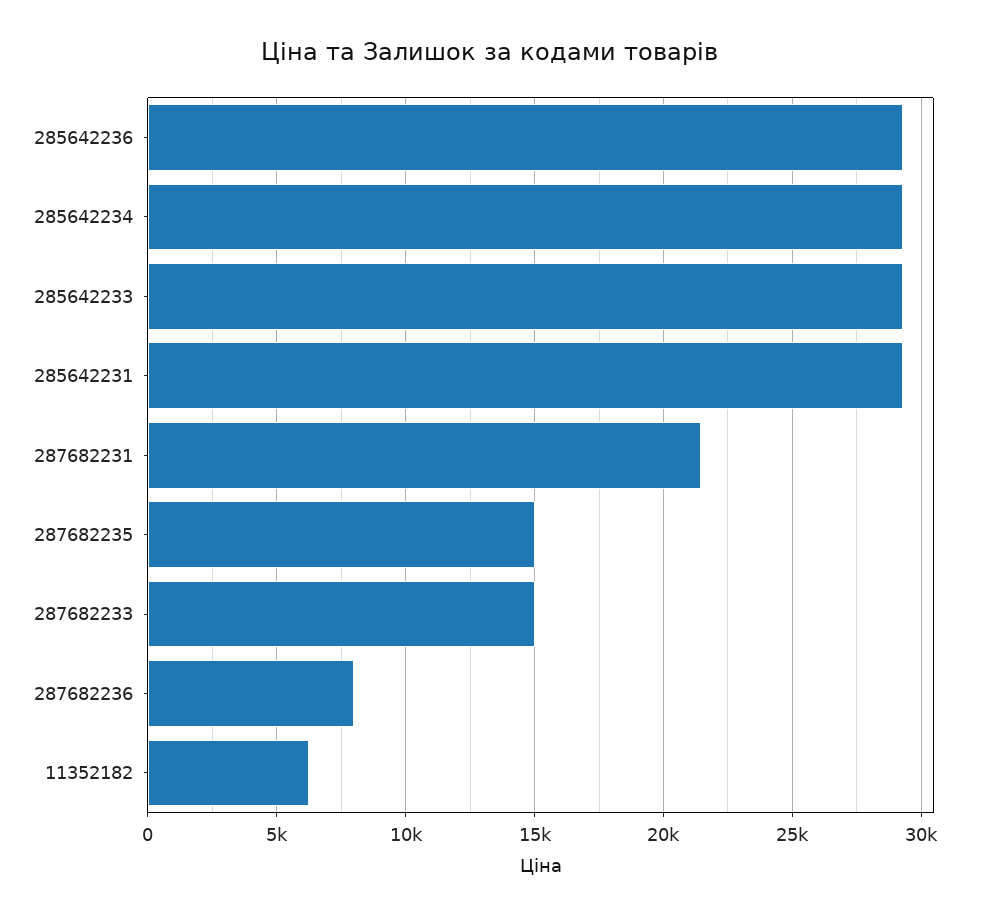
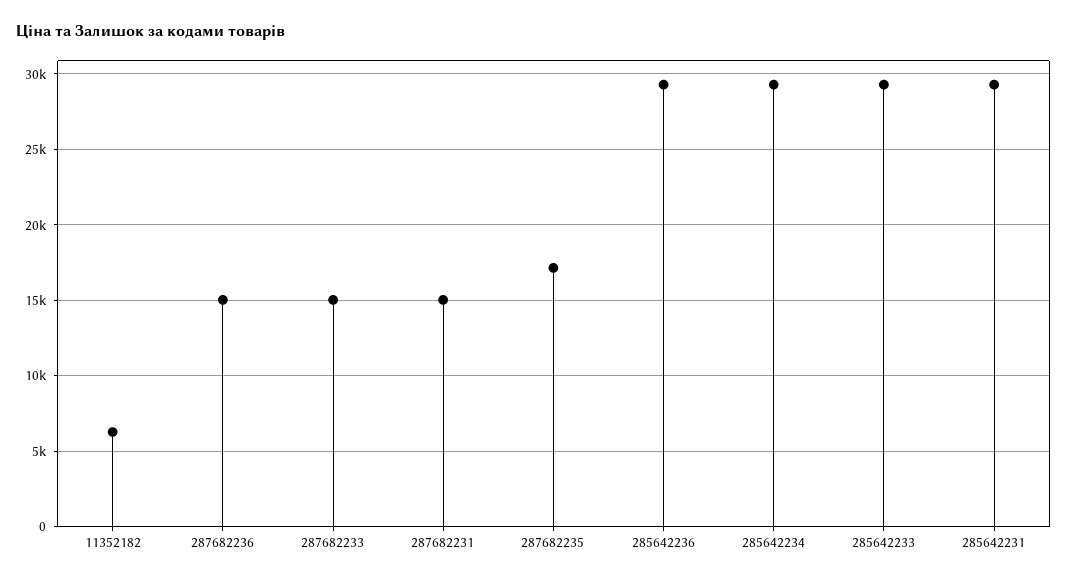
287682231: 21500 -> 15000
287682235: 15000 -> 17000
287682236: 8000 -> 15000

